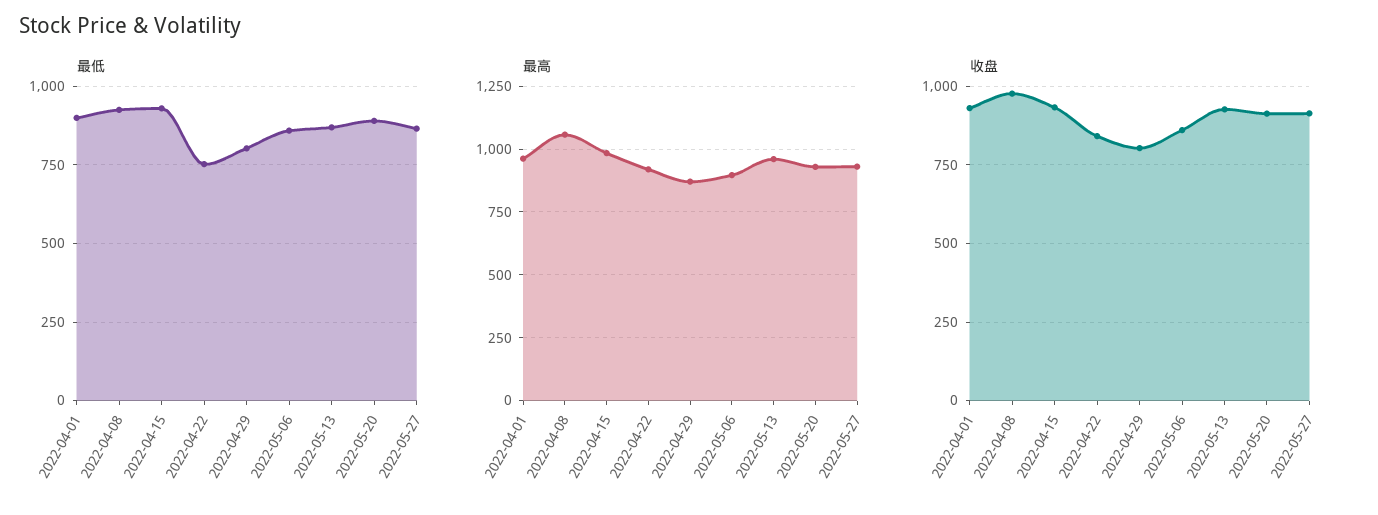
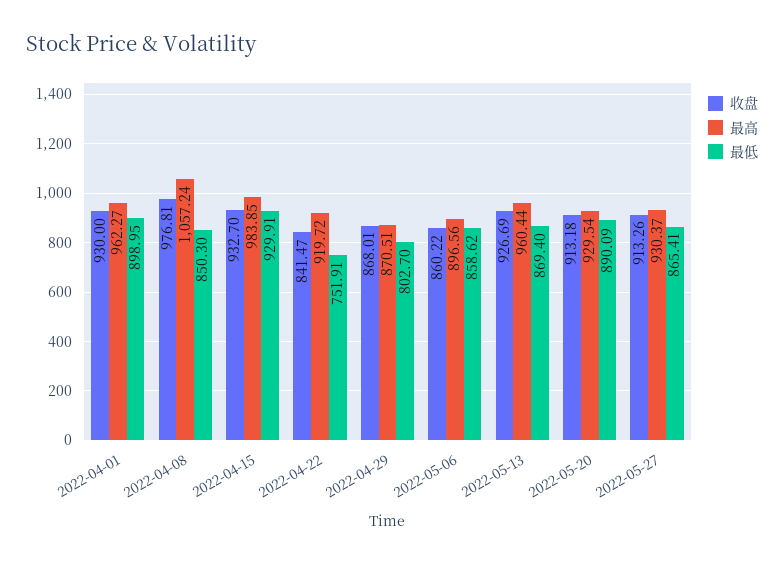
最低, 2022-04-08: 925 -> 850.3
收盘, 2022-04-29: 800 -> 868.01

